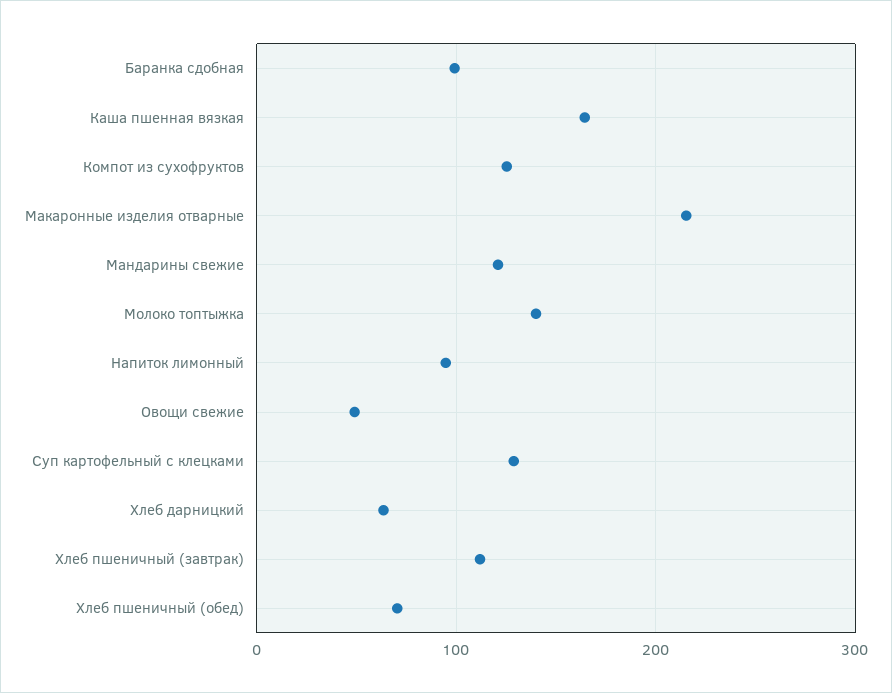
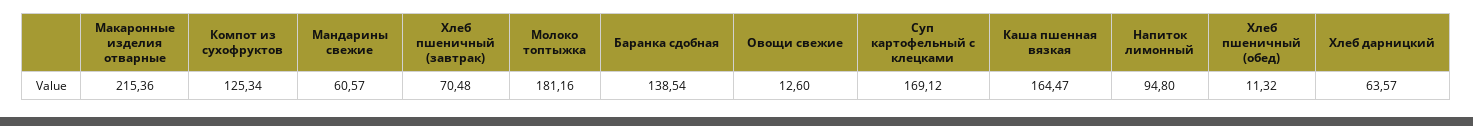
Баранка сдобная: 100 -> 138.54
Мандарины свежие: 120 -> 60.57
Молоко топтыжка: 140 -> 181.16
Овощи свежие: 50 -> 12.6
Суп картофельный с клецками: 130 -> 169.12
Хлеб пшеничный (завтрак): 110 -> 70.48
Хлеб пшеничный (обед): 70 -> 11.32

